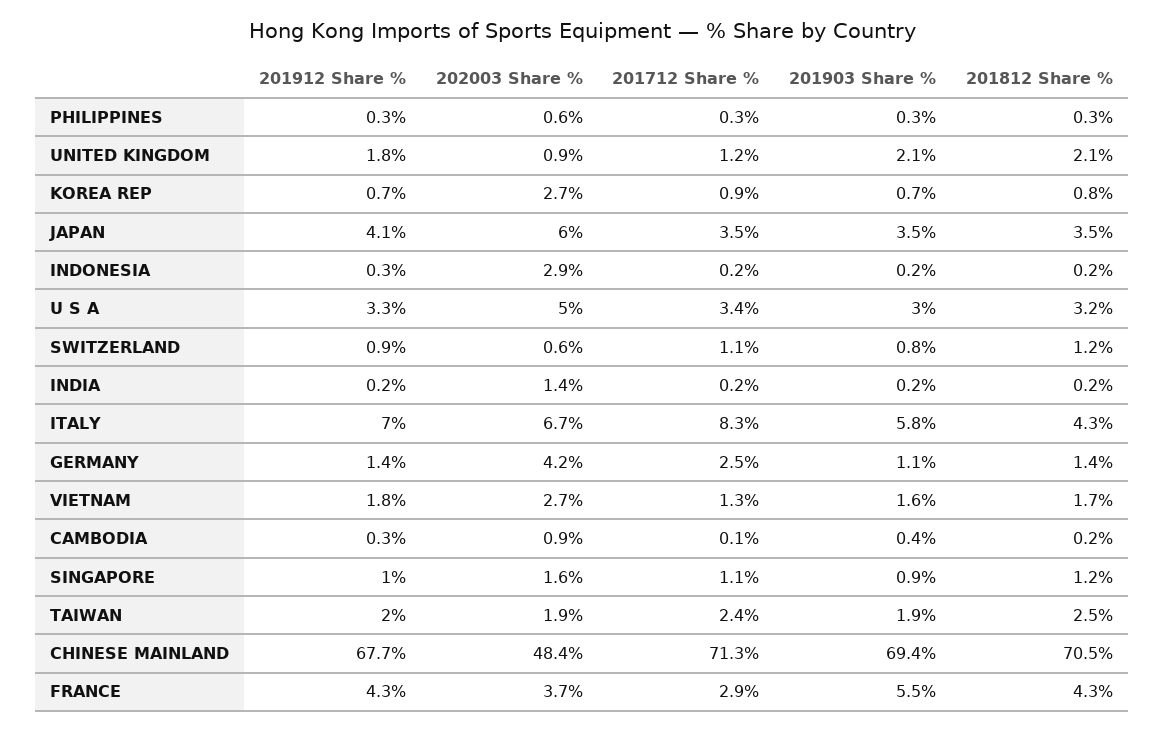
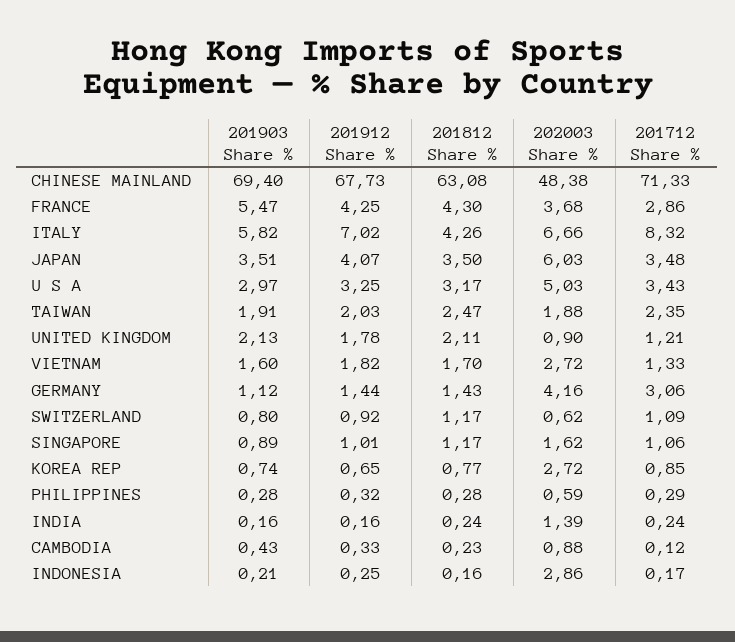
201712 Share %, GERMANY: 2.5 -> 3.06
201812 Share %, CHINESE MAINLAND: 70.5 -> 63.08

